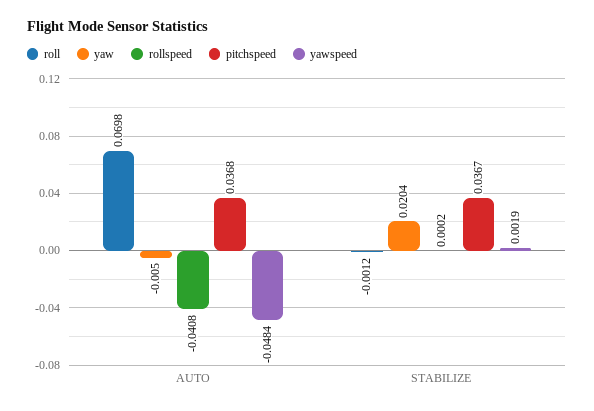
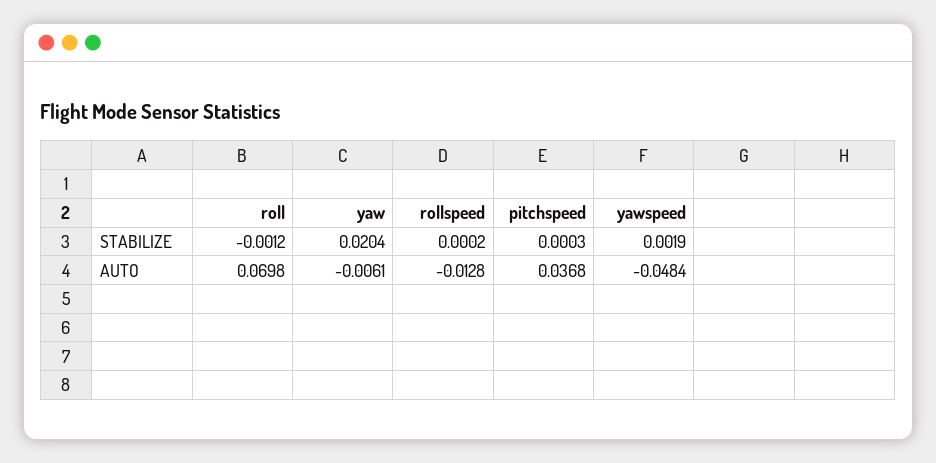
yaw, AUTO: -0.005 -> -0.0061
rollspeed, AUTO: -0.0408 -> -0.0128
pitchspeed, STABILIZE: 0.0367 -> 0.0003

